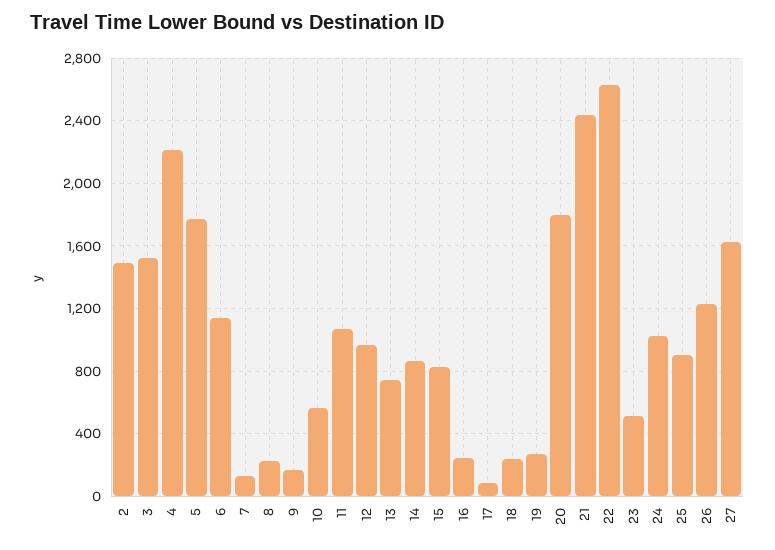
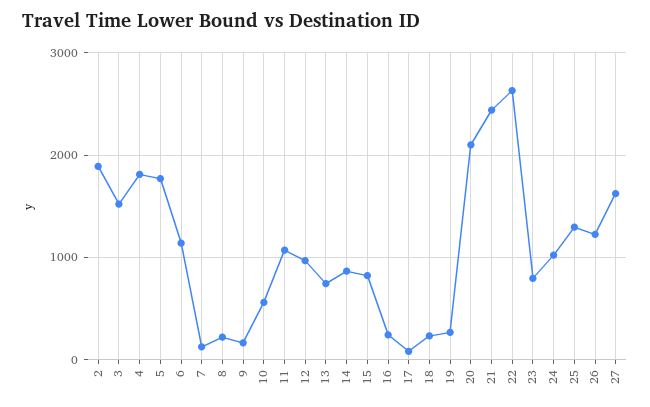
2: 1500 -> 1900
4: 2200 -> 1800
20: 1800 -> 2100
23: 500 -> 800
25: 900 -> 1300

